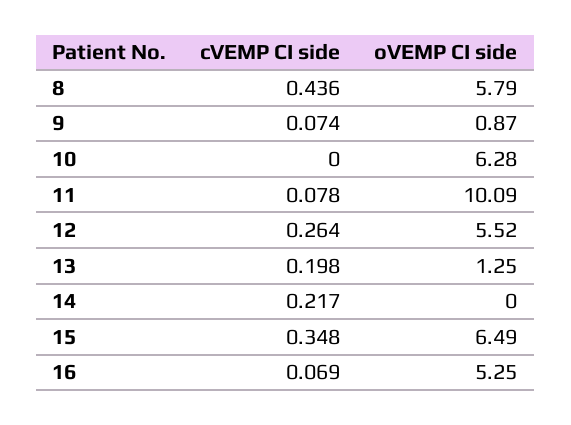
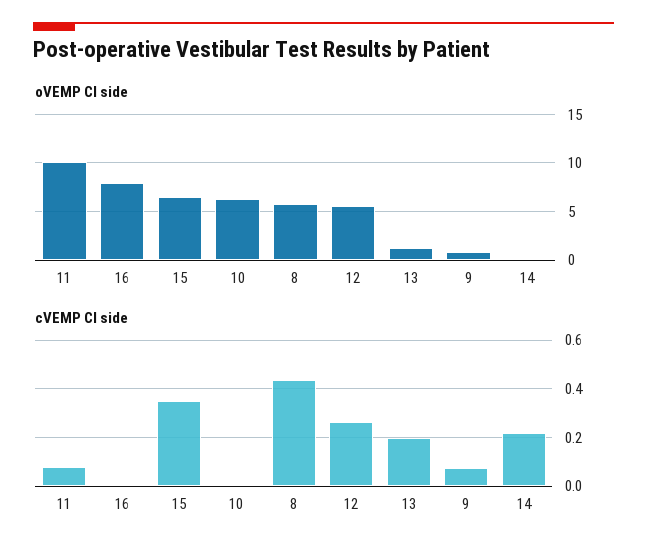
cVEMP CI side, 16: 0.069 -> 0
oVEMP CI side, 16: 5.25 -> 8

